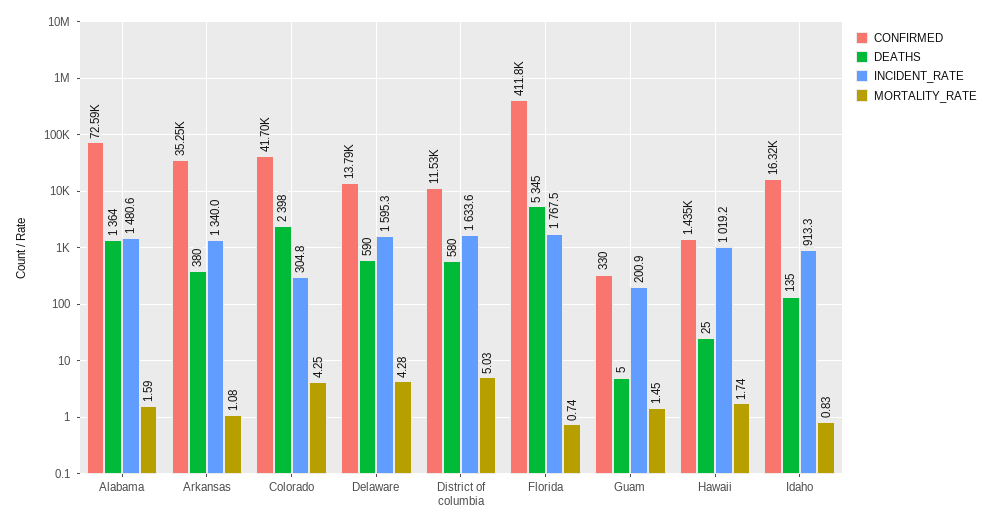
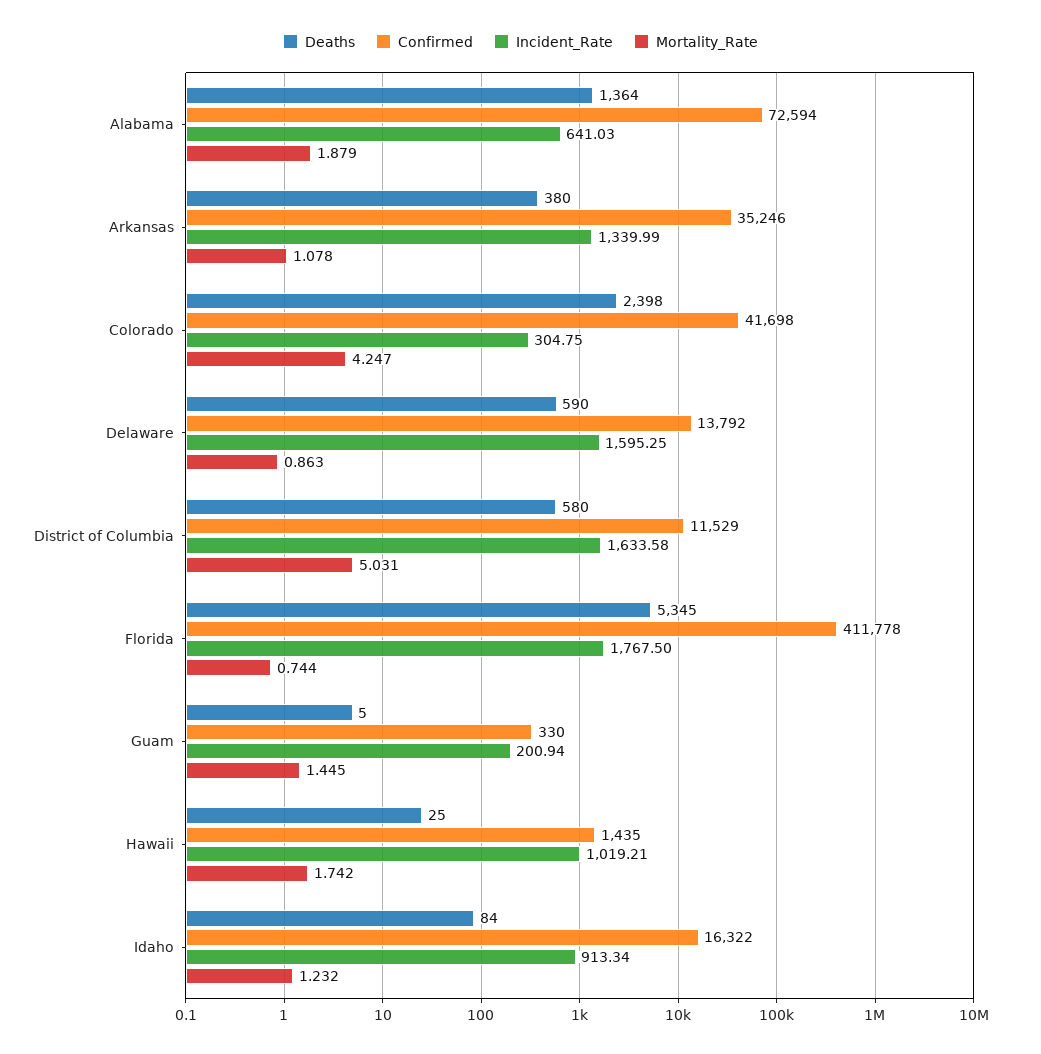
INCIDENT_RATE, Alabama: 1480.6 -> 641.03
MORTALITY_RATE, Alabama: 1.59 -> 1.879
MORTALITY_RATE, Delaware: 4.28 -> 0.863
DEATHS, Idaho: 135 -> 84
MORTALITY_RATE, Idaho: 0.83 -> 1.232

